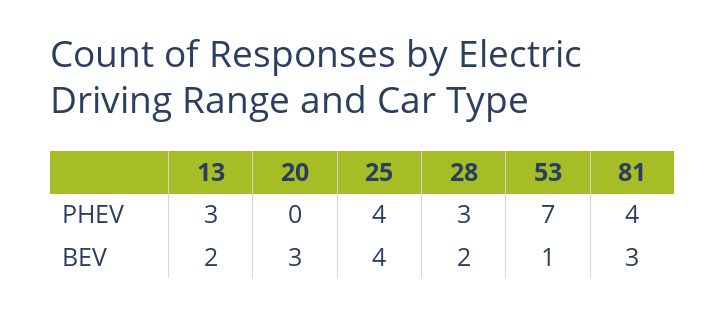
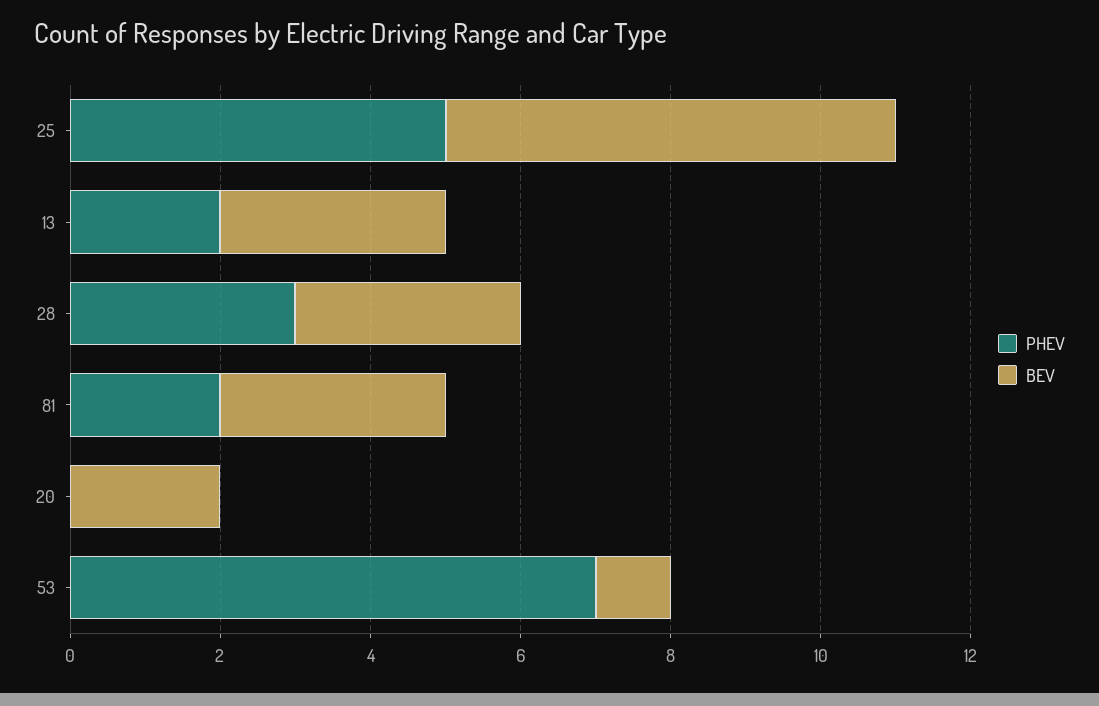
PHEV, 13: 3 -> 2
PHEV, 25: 4 -> 5
PHEV, 81: 4 -> 2
BEV, 13: 2 -> 3
BEV, 20: 3 -> 2
BEV, 25: 4 -> 6
BEV, 28: 2 -> 3

